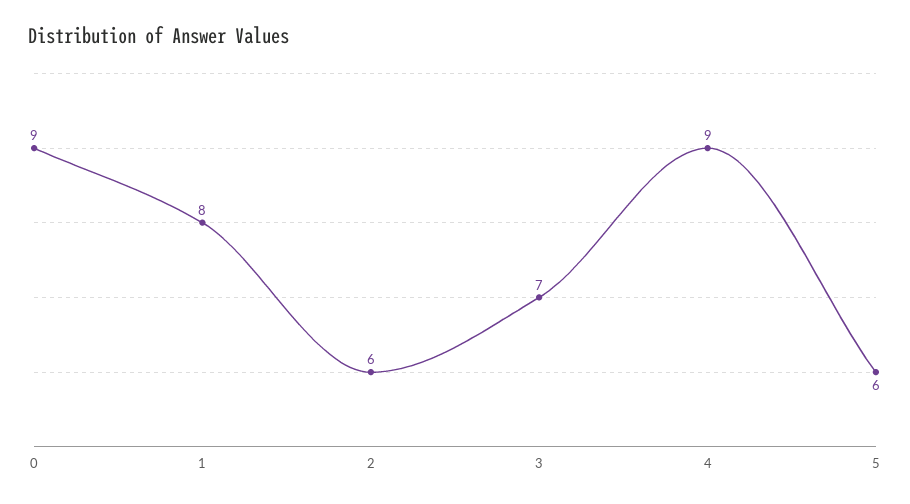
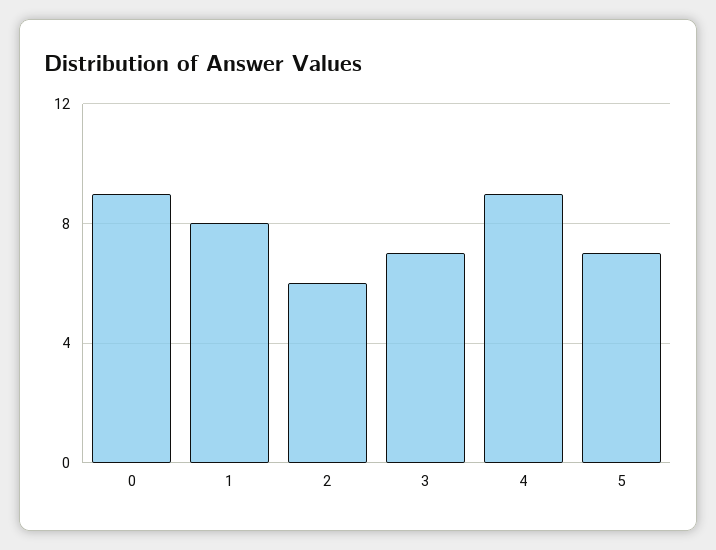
5: 6 -> 7

